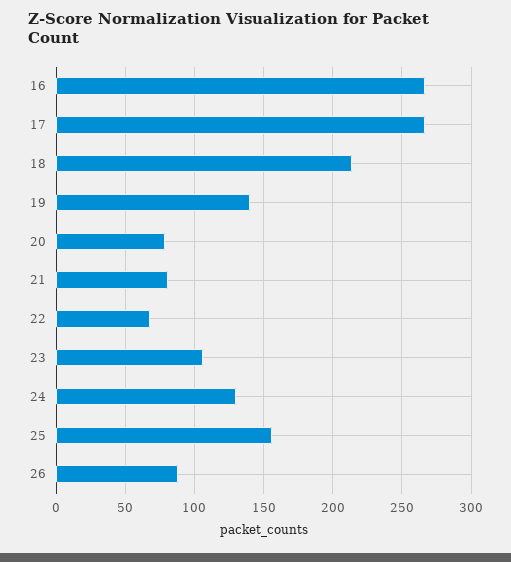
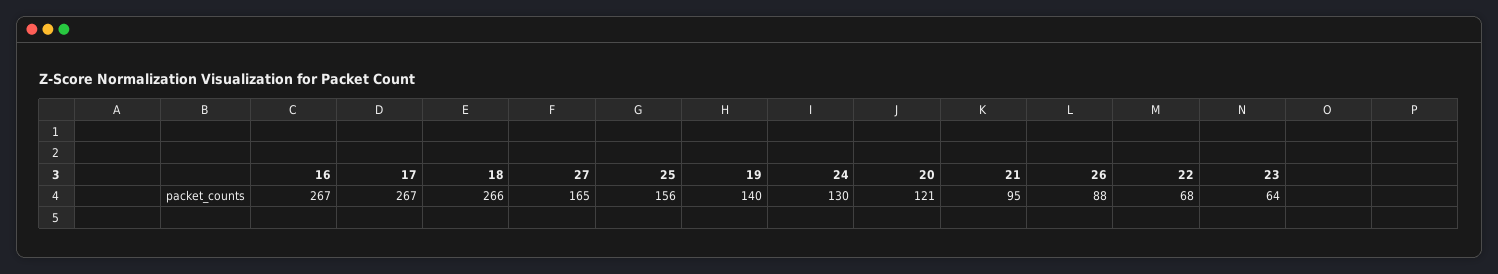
18: 215 -> 266
20: 80 -> 121
21: 80 -> 95
23: 105 -> 64
27: none -> 165

